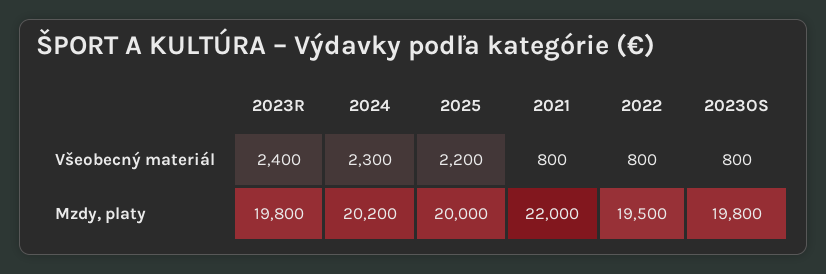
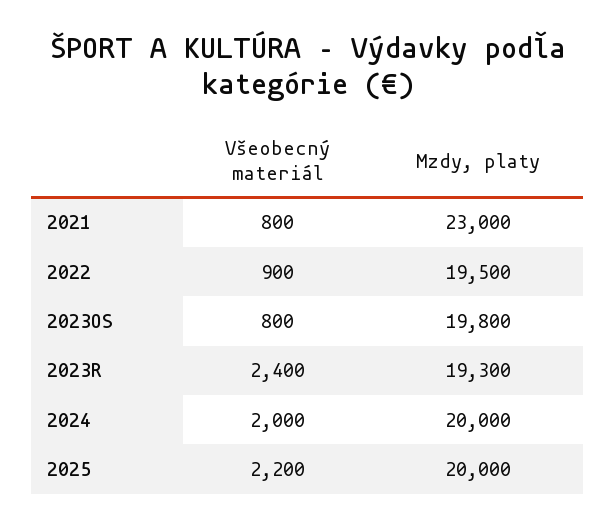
2024, Všeobecný materiál: 2300 -> 2000
2022, Všeobecný materiál: 800 -> 900
2023R, Mzdy, platy: 19800 -> 19300
2024, Mzdy, platy: 20200 -> 20000
2021, Mzdy, platy: 22000 -> 23000

